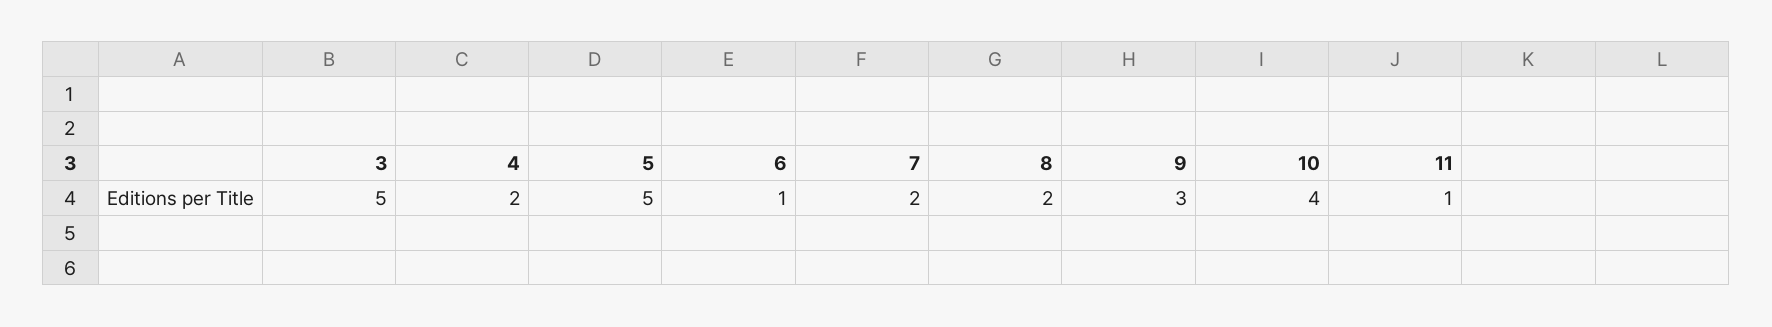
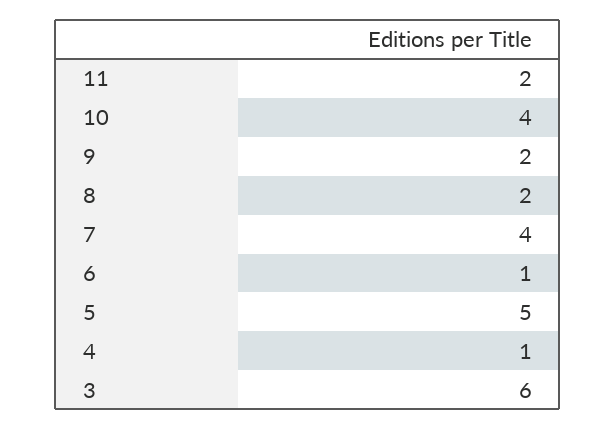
3: 5 -> 6
4: 2 -> 1
7: 2 -> 4
9: 3 -> 2
11: 1 -> 2

